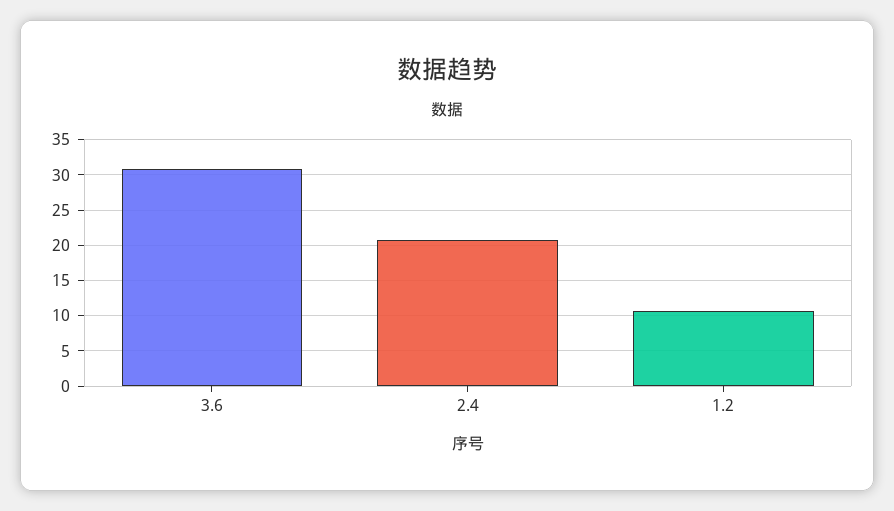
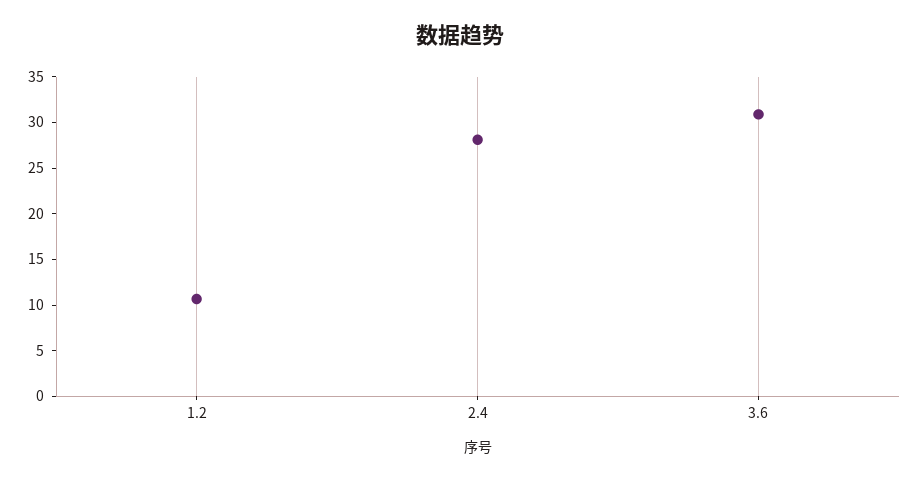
2.4: 21 -> 28

